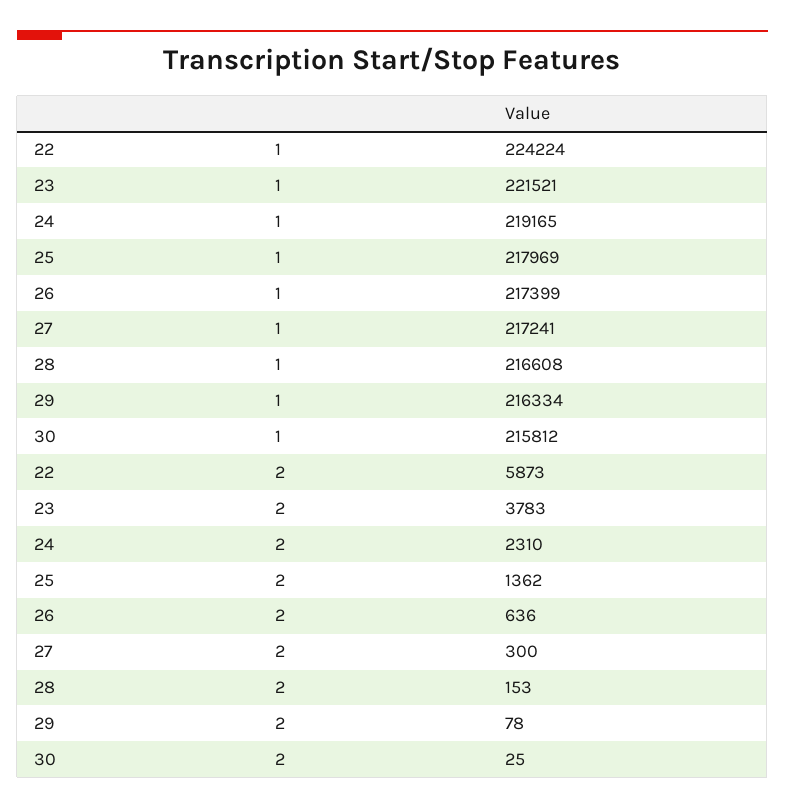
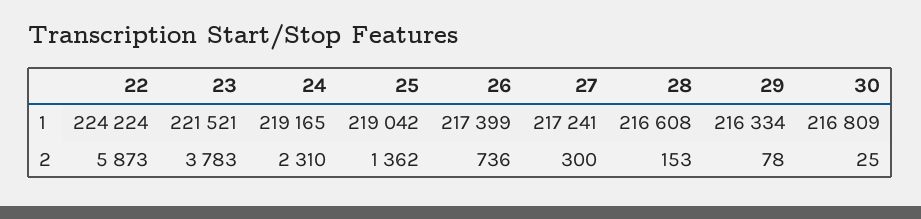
25, 1: 217969 -> 219042
30, 1: 215812 -> 216809
26, 2: 636 -> 736

